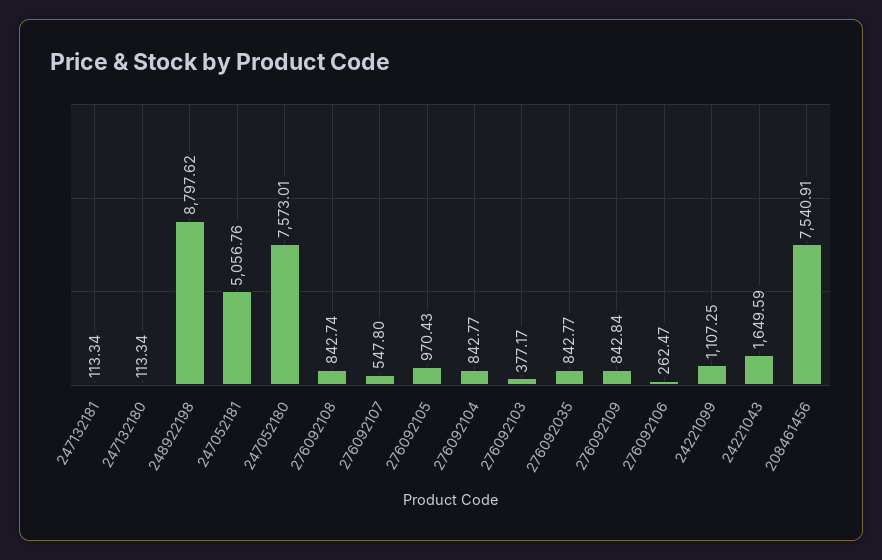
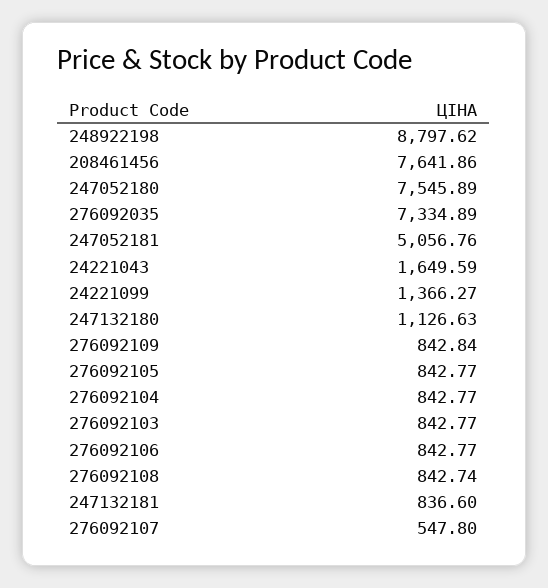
247132181: 113.34 -> 836.6
247132180: 113.34 -> 1126.63
247052180: 7573.01 -> 7545.89
276092105: 970.43 -> 842.77
276092103: 377.17 -> 842.77
276092035: 842.77 -> 7334.89
276092106: 262.47 -> 842.77
24221099: 1107.25 -> 1366.27
208461456: 7540.91 -> 7641.86

